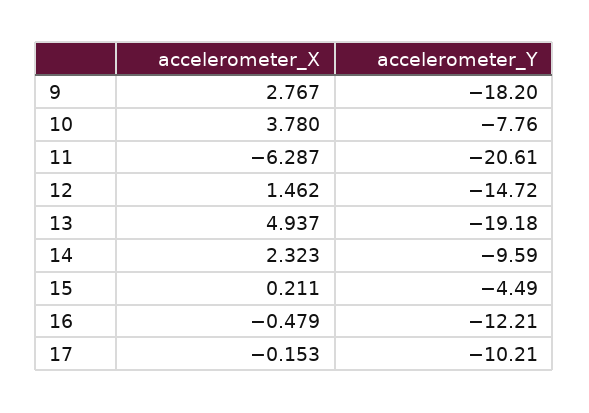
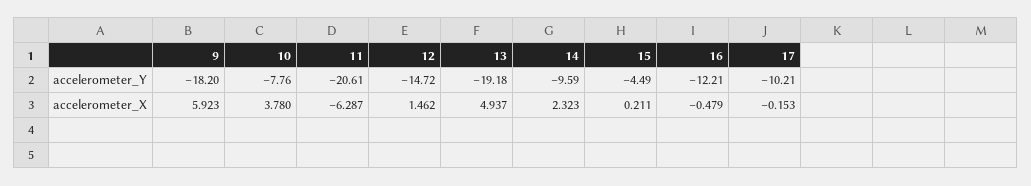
accelerometer_X, 9: 2.767 -> 5.923

